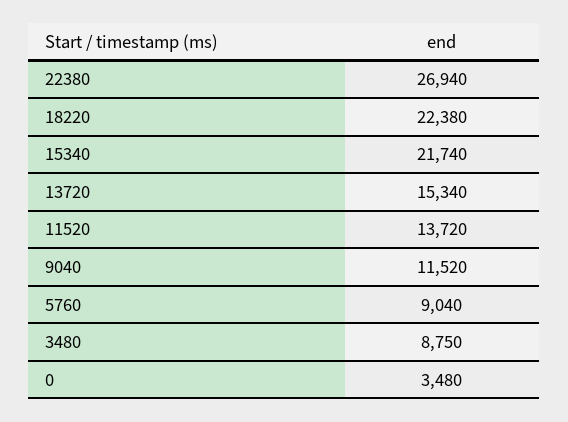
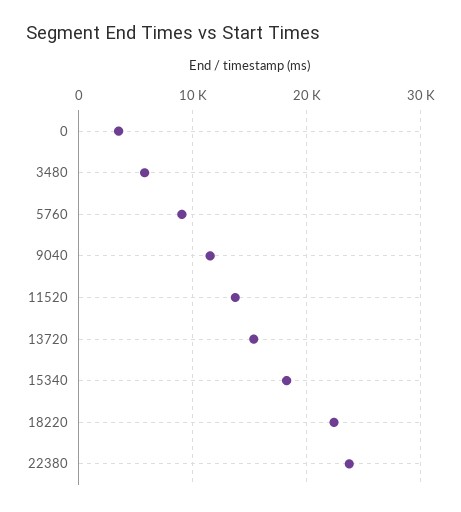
22380: 26940 -> 24000
15340: 21740 -> 18000
3480: 8750 -> 6000

